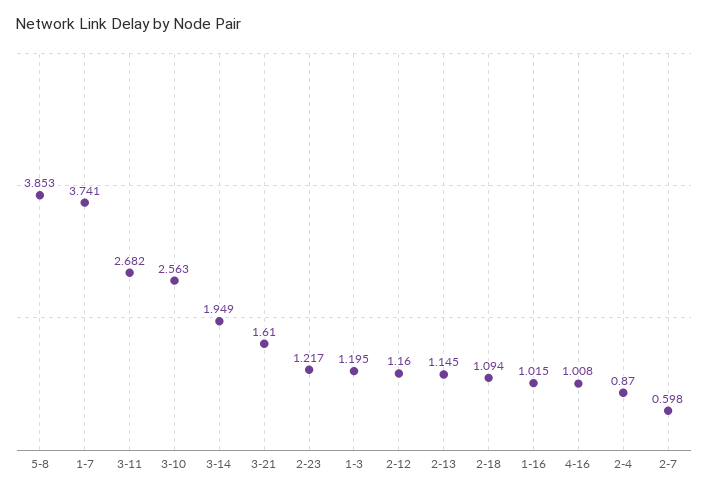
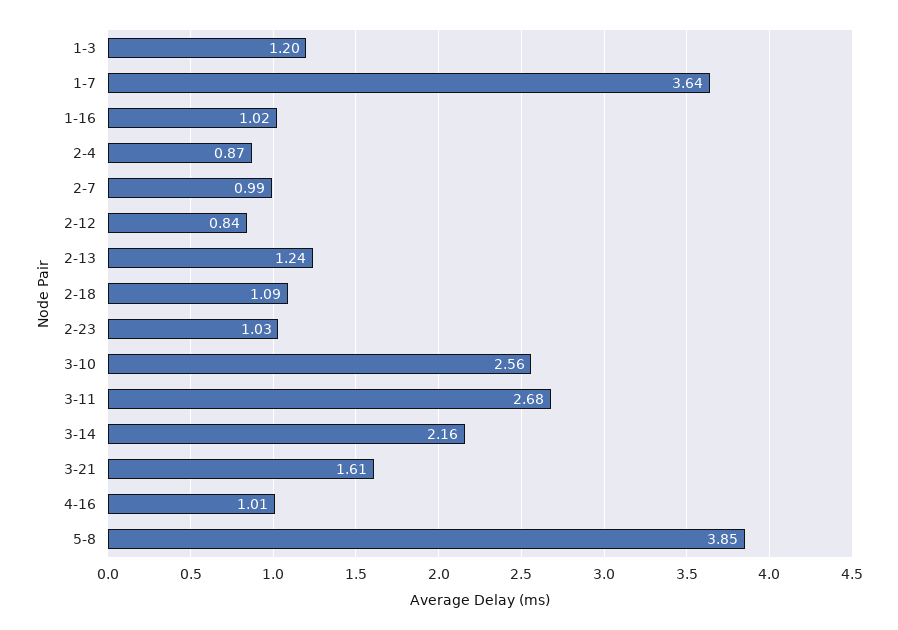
1-7: 3.741 -> 3.64
3-14: 1.949 -> 2.16
2-23: 1.217 -> 1.03
2-12: 1.16 -> 0.84
2-13: 1.145 -> 1.24
2-7: 0.598 -> 0.99

